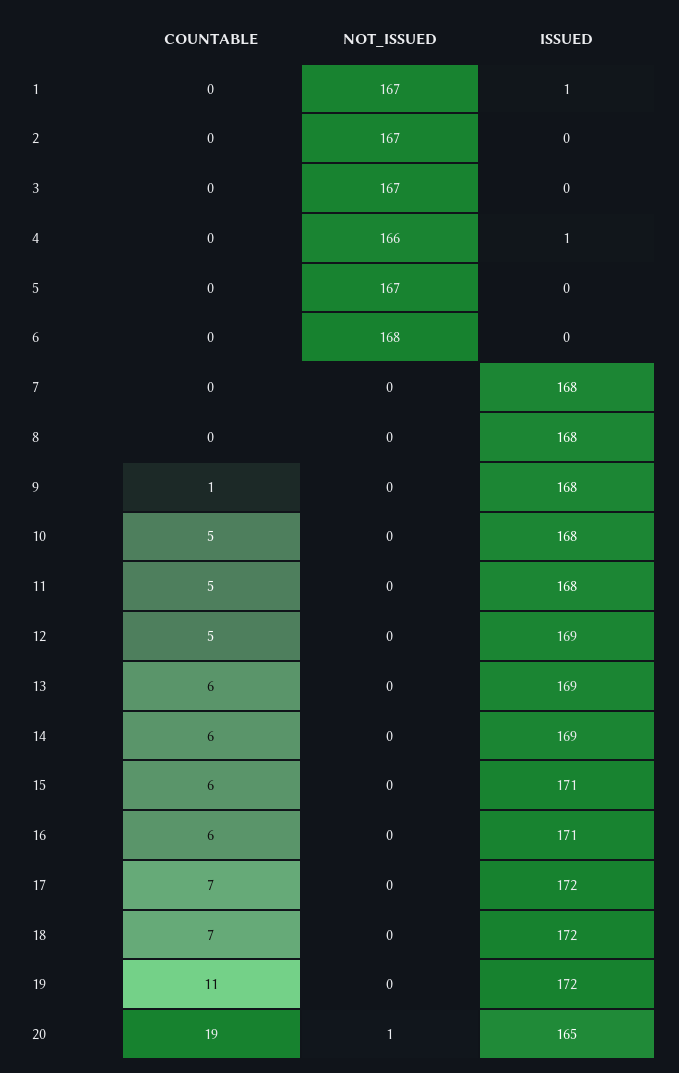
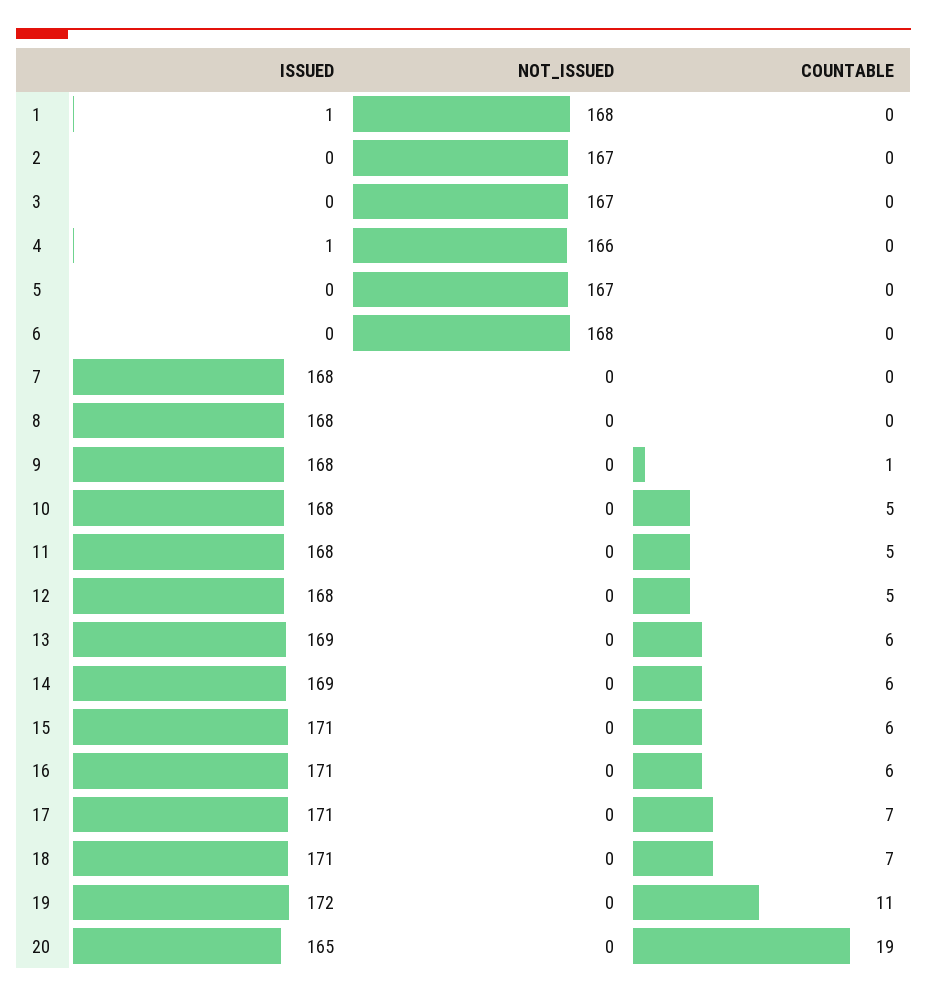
NOT_ISSUED, 1: 167 -> 168
ISSUED, 12: 169 -> 168
ISSUED, 17: 172 -> 171
ISSUED, 18: 172 -> 171
NOT_ISSUED, 20: 1 -> 0

